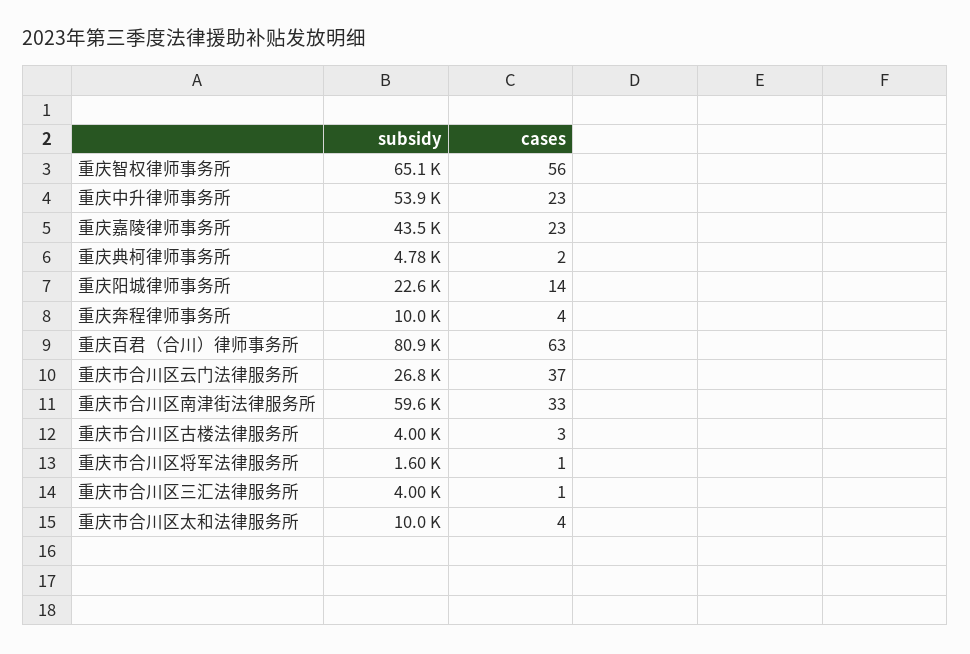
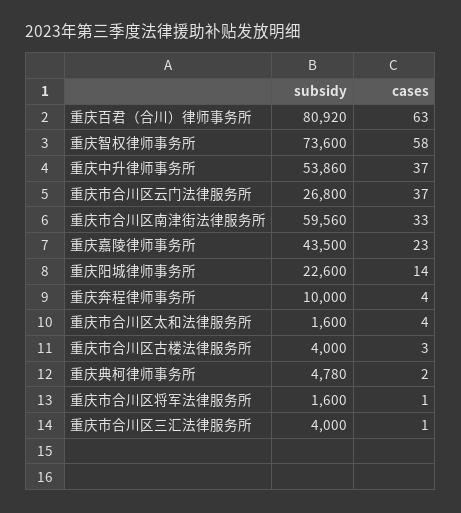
subsidy, 重庆智权律师事务所: 65100 -> 73600
cases, 重庆智权律师事务所: 56 -> 58
cases, 重庆中升律师事务所: 23 -> 37
subsidy, 重庆市合川区太和法律服务所: 10000 -> 1600

